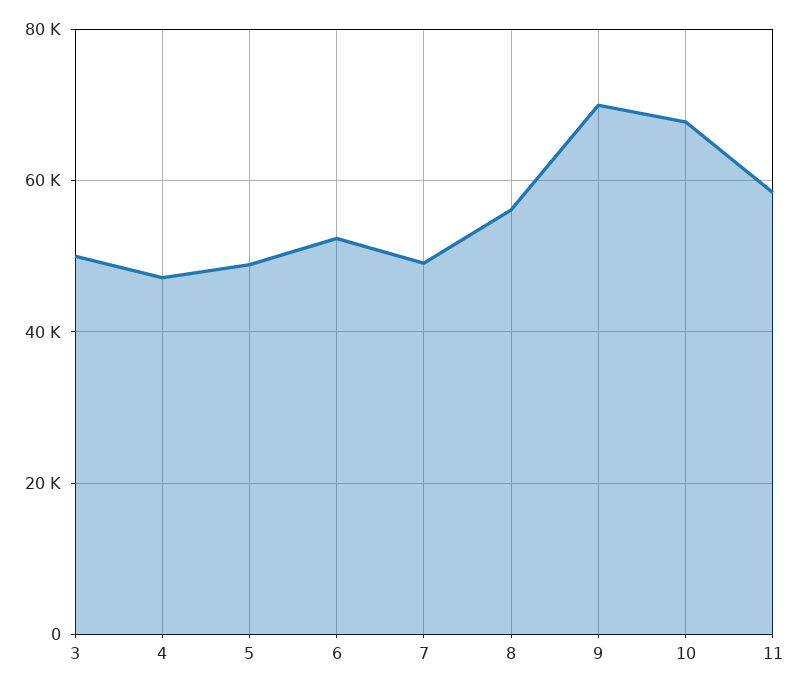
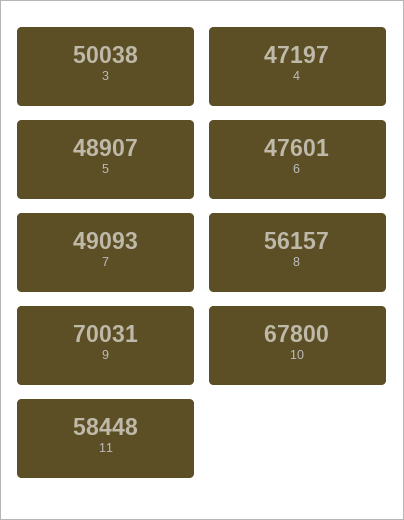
6: 52000 -> 47601

